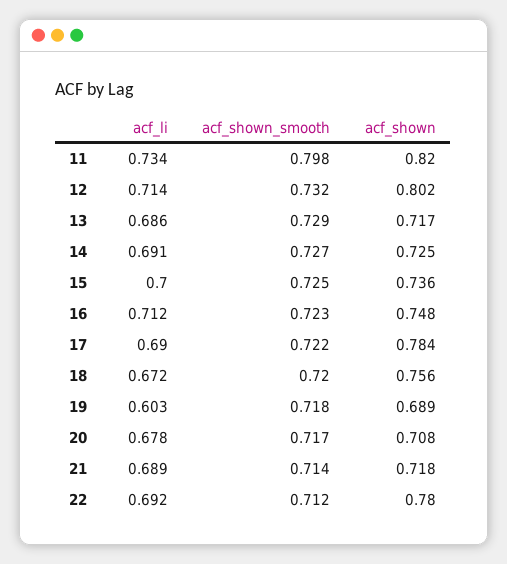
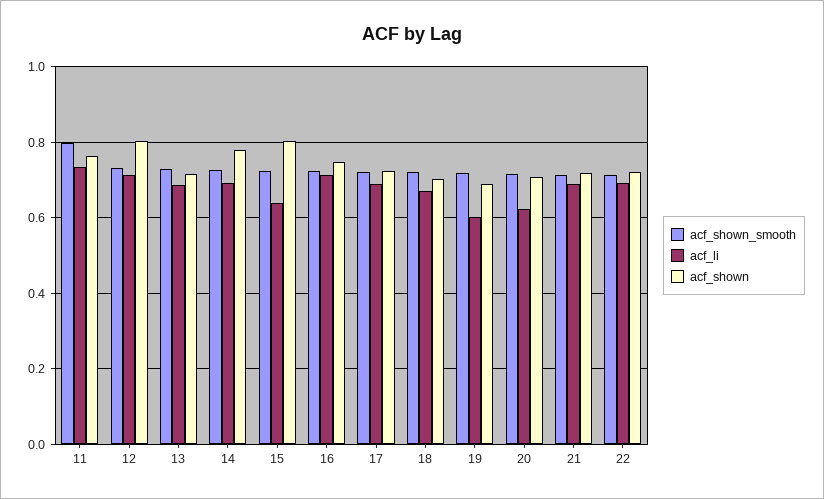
acf_shown, 11: 0.82 -> 0.76
acf_shown, 14: 0.725 -> 0.78
acf_li, 15: 0.7 -> 0.64
acf_shown, 15: 0.736 -> 0.8
acf_shown, 17: 0.784 -> 0.72
acf_shown, 18: 0.756 -> 0.7
acf_li, 20: 0.678 -> 0.62
acf_shown, 22: 0.78 -> 0.72

